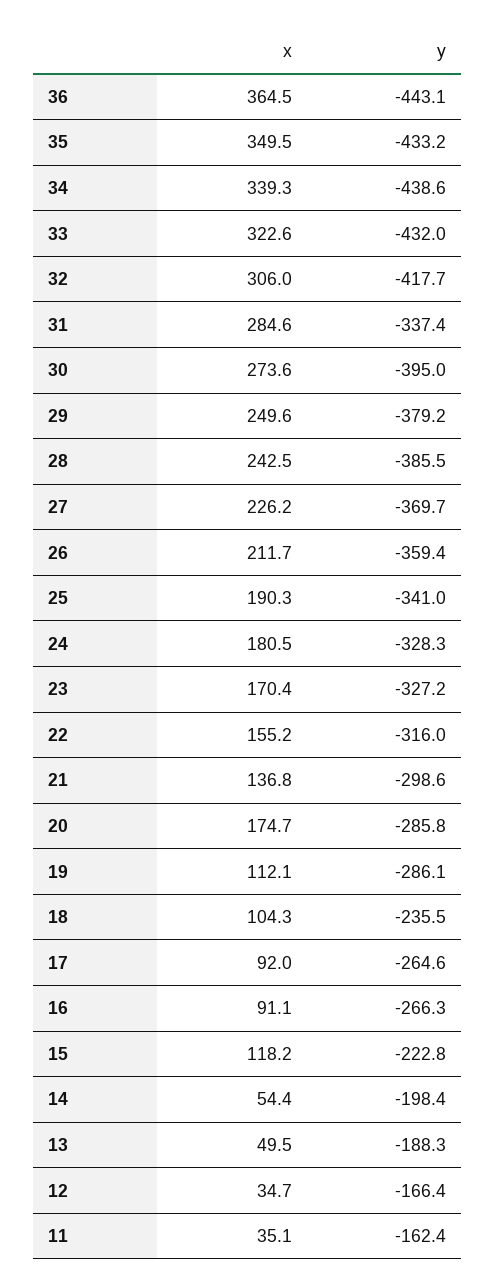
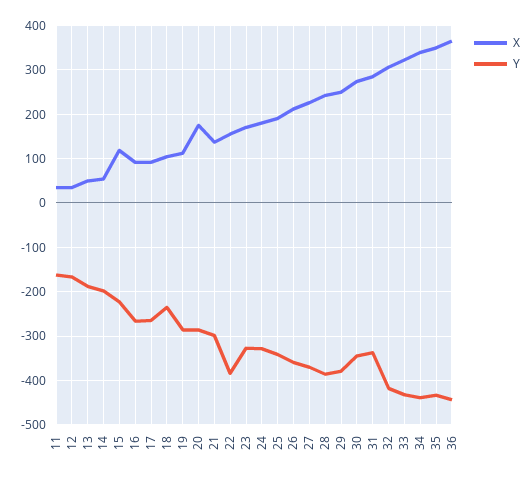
y, 30: -395 -> -340
y, 22: -316 -> -380

